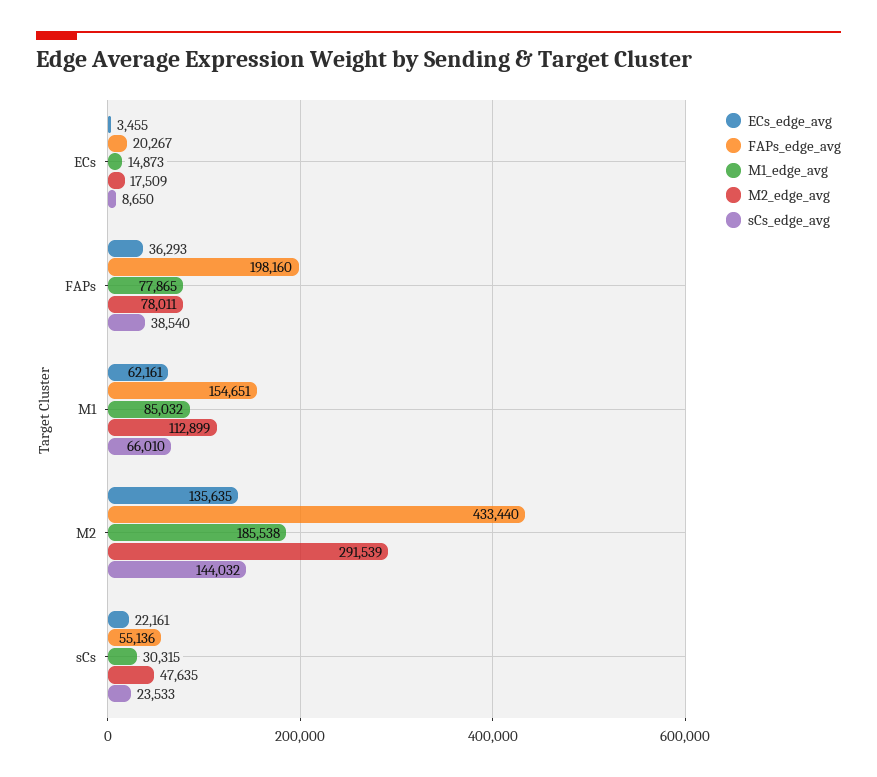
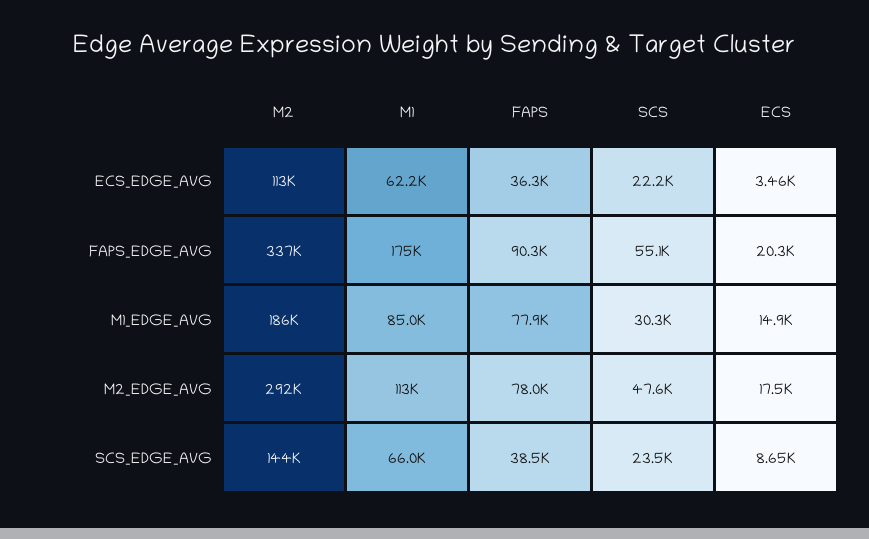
FAPs_edge_avg, FAPs: 198160 -> 90300
FAPs_edge_avg, M1: 154651 -> 175000
ECs_edge_avg, M2: 135635 -> 113000
FAPs_edge_avg, M2: 433440 -> 337000

